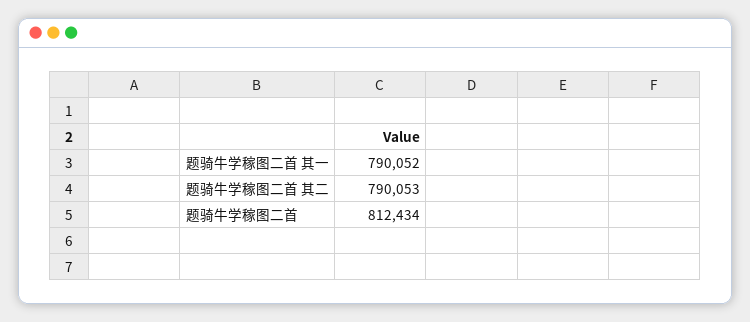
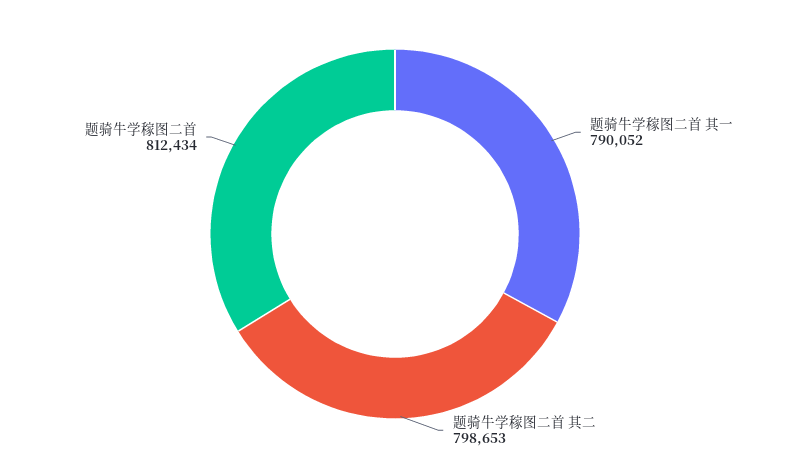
题骑牛学稼图二首 其二: 790053 -> 798653

